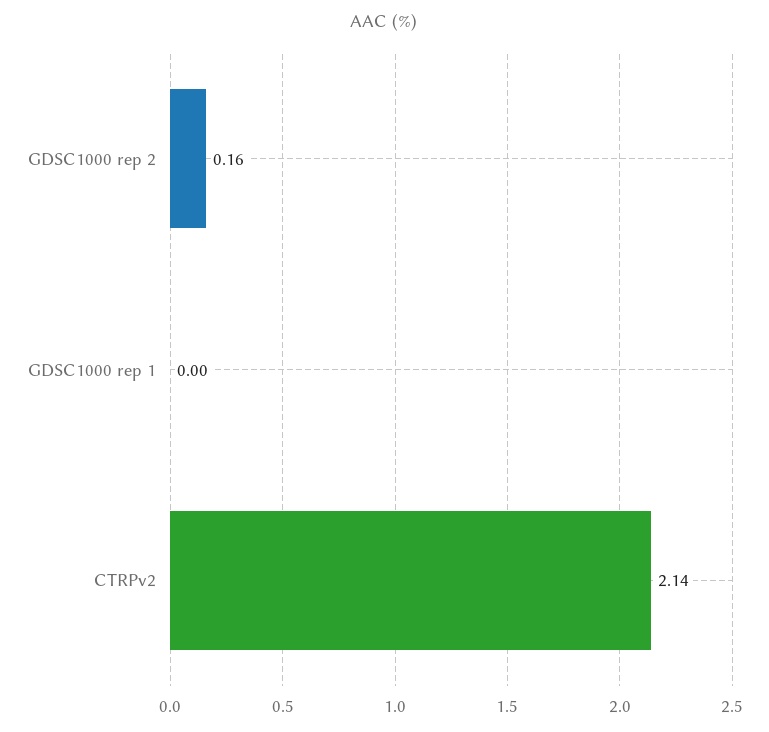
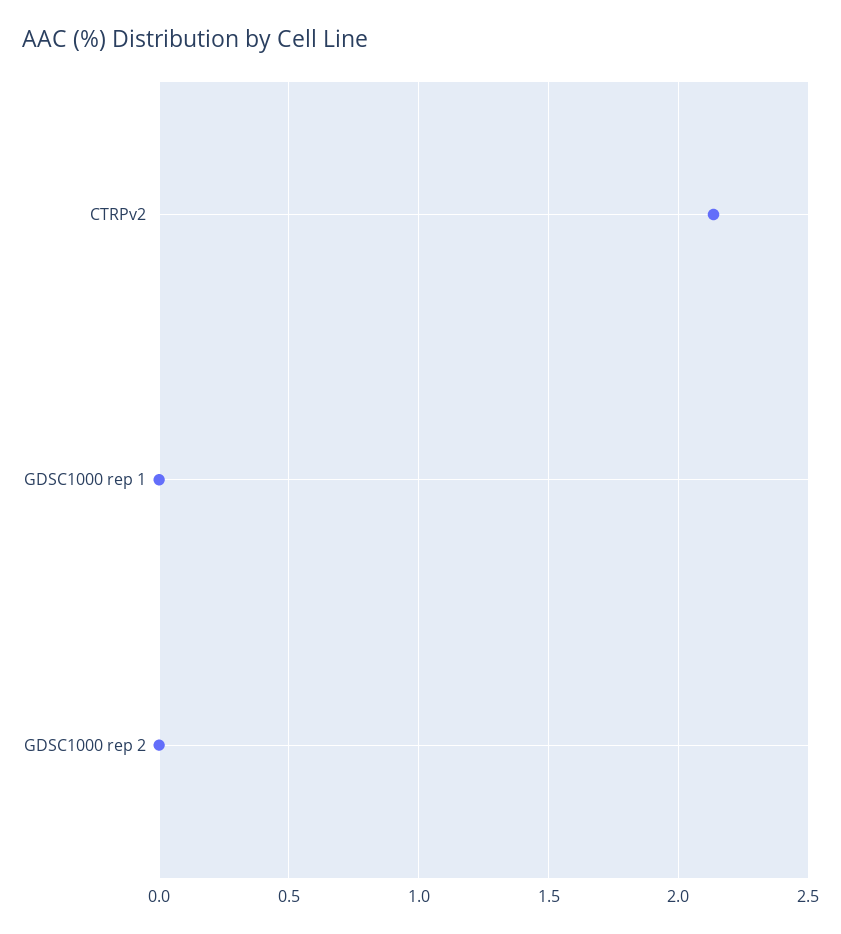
GDSC1000 rep 2: 0.16 -> 0

